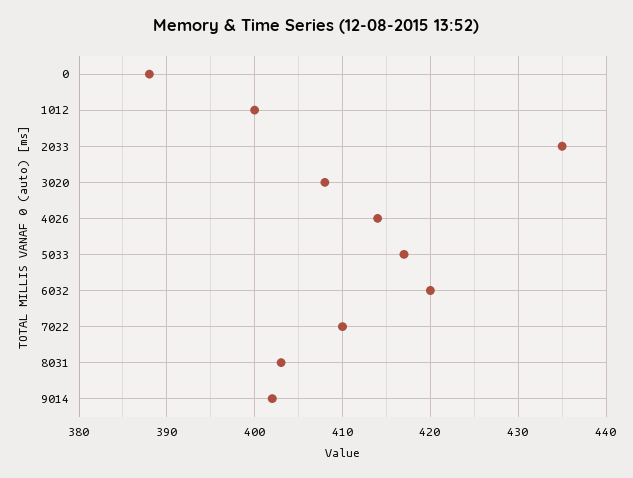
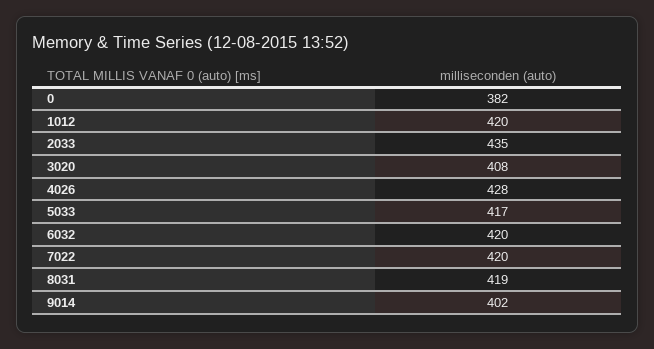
0: 388 -> 382
1012: 400 -> 420
4026: 414 -> 428
7022: 410 -> 420
8031: 403 -> 419

